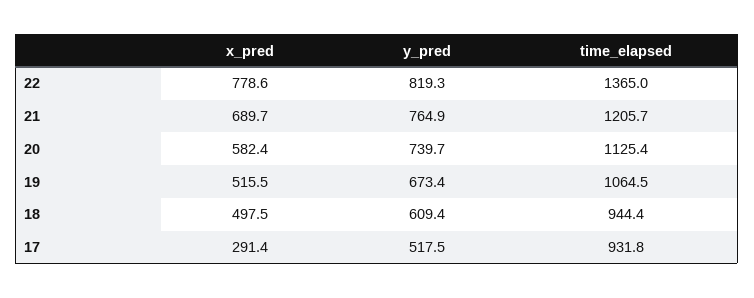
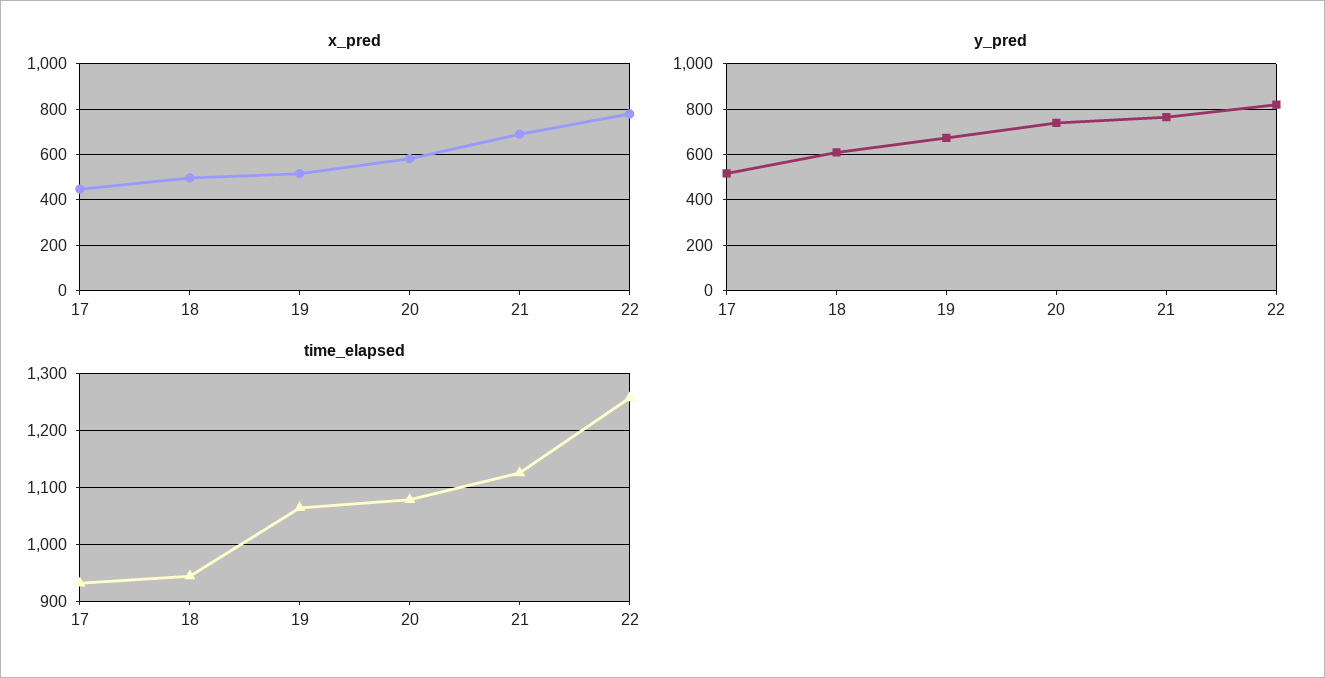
time_elapsed, 22: 1365 -> 1260
time_elapsed, 21: 1205.7 -> 1120
time_elapsed, 20: 1125.4 -> 1080
x_pred, 17: 291.4 -> 450

